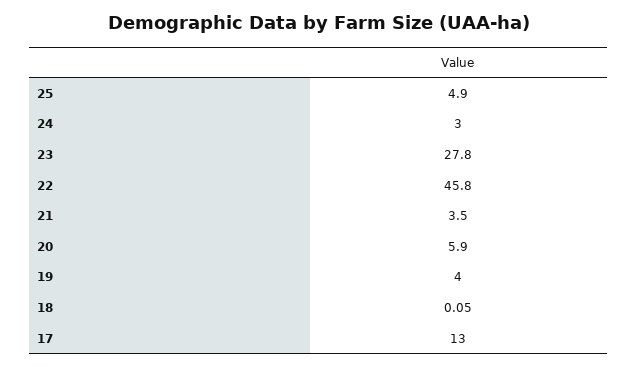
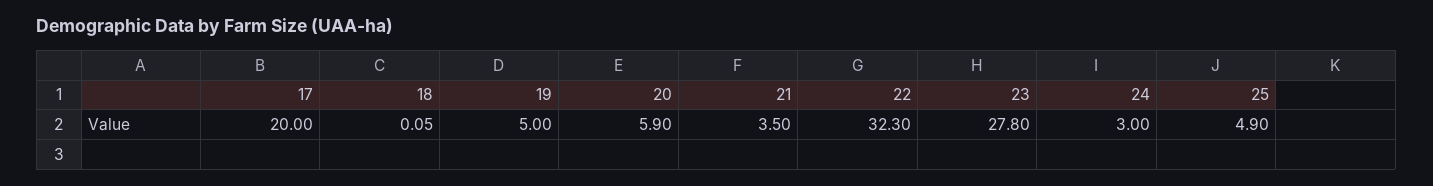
22: 45.8 -> 32.3
19: 4 -> 5
17: 13 -> 20

